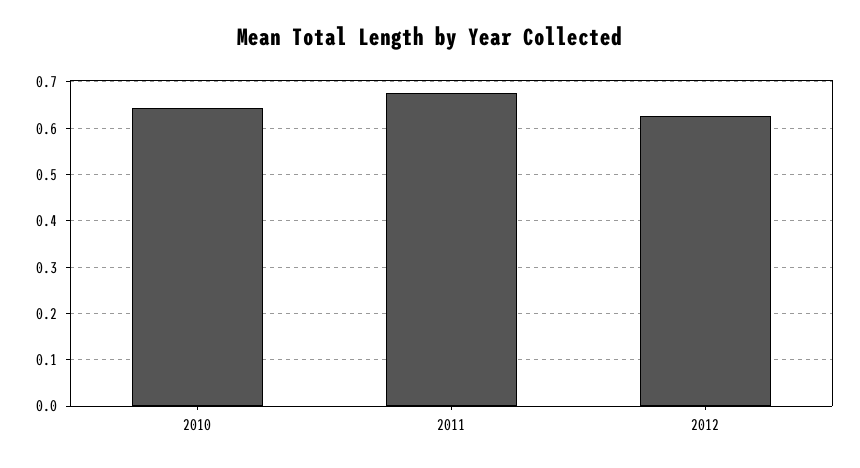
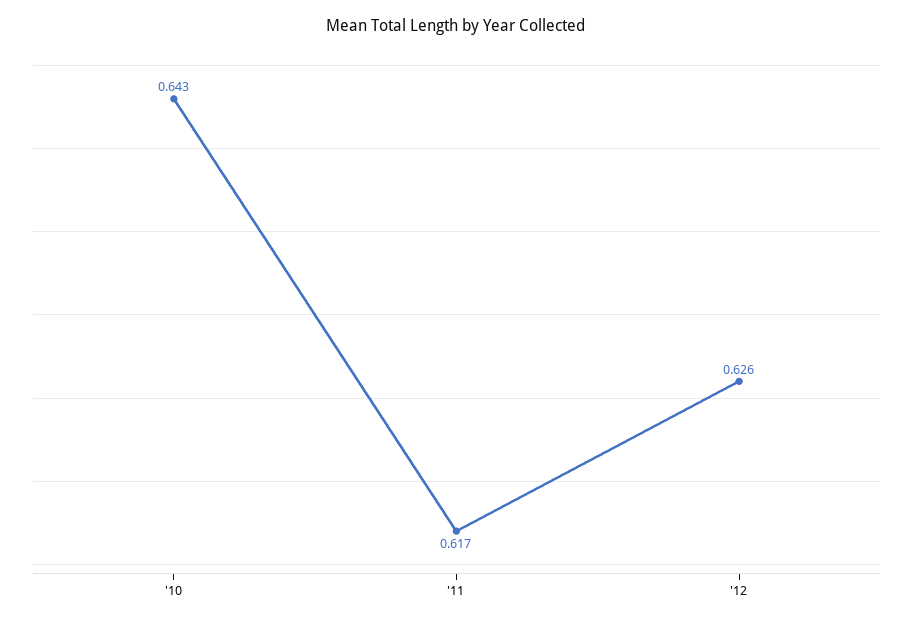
2011: 0.68 -> 0.617

